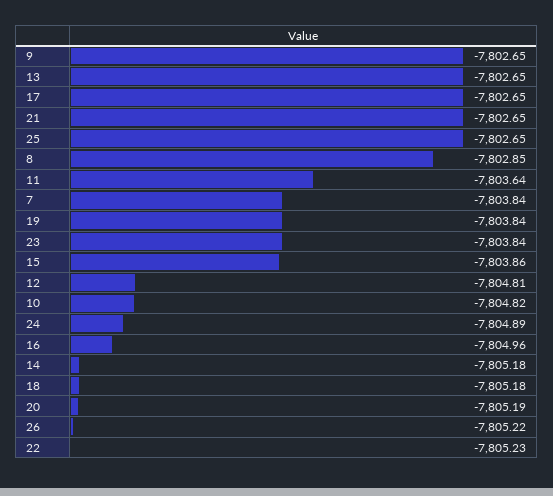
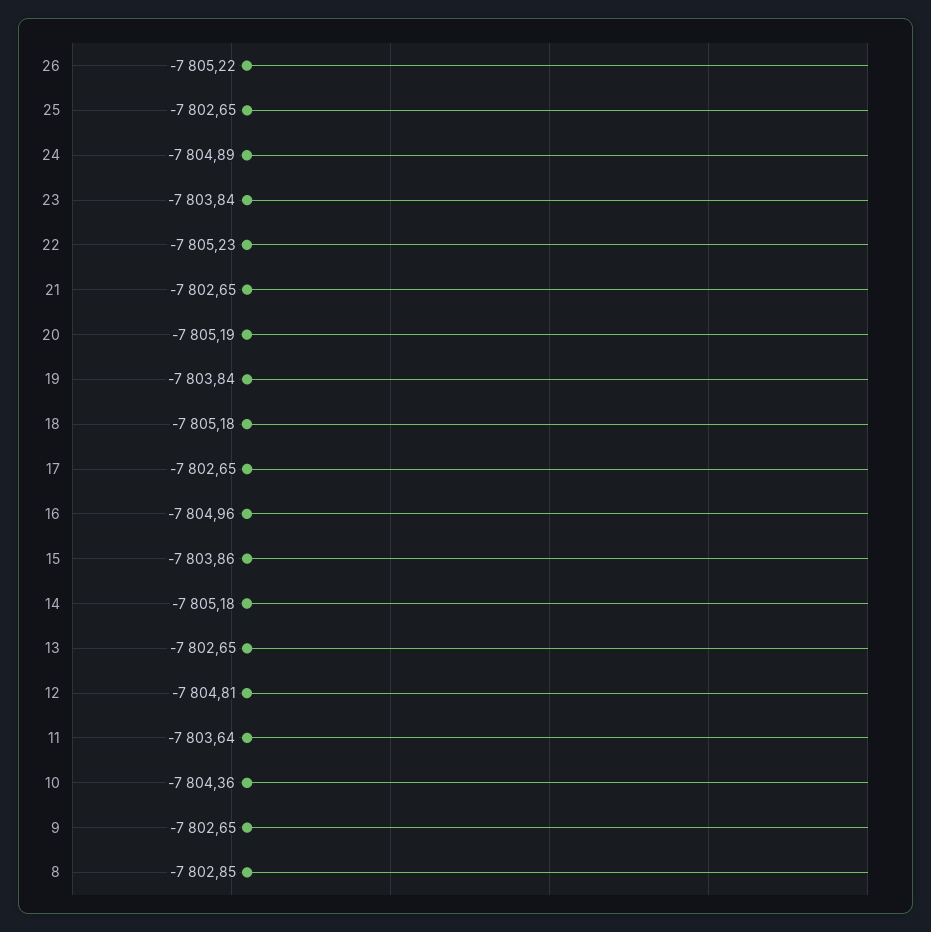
7: -7803.84 -> none
10: -7804.82 -> -7804.36

